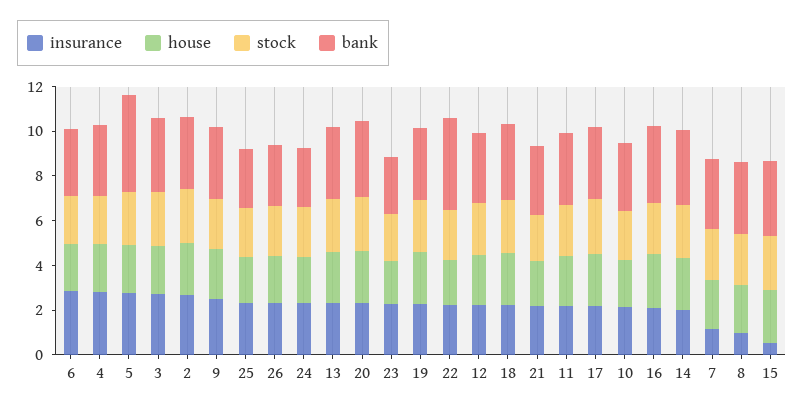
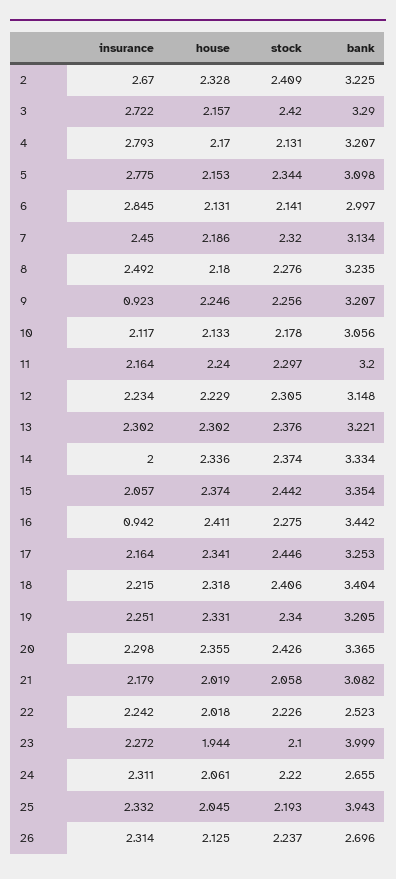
bank, 5: 4.5 -> 3.098
insurance, 9: 2.5 -> 0.923
bank, 25: 2.5 -> 3.943
bank, 23: 2.5 -> 3.999
bank, 22: 4 -> 2.523
insurance, 16: 2 -> 0.942
insurance, 7: 1 -> 2.45
insurance, 8: 1 -> 2.492
insurance, 15: 0.5 -> 2.057

